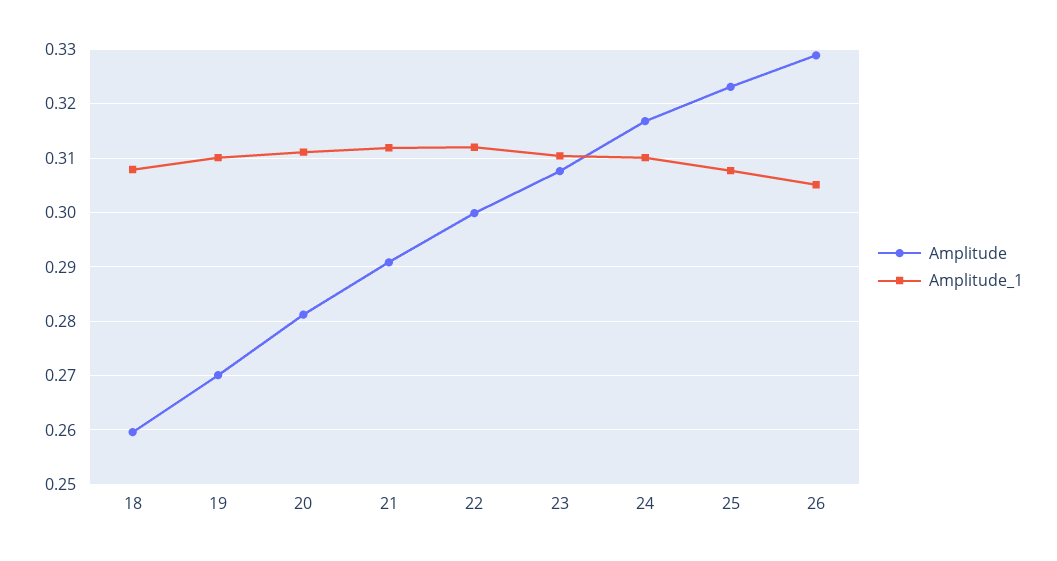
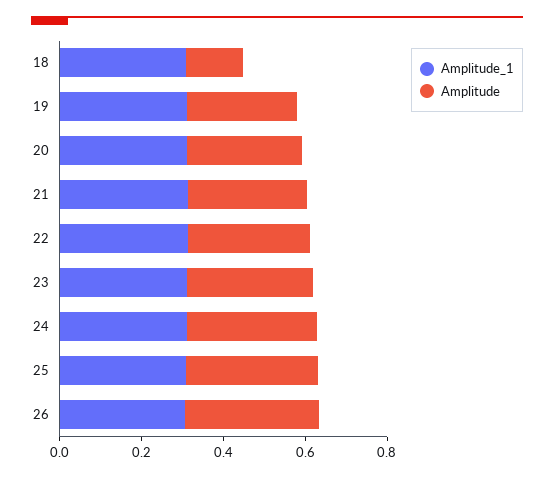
Amplitude, 18: 0.26 -> 0.15

